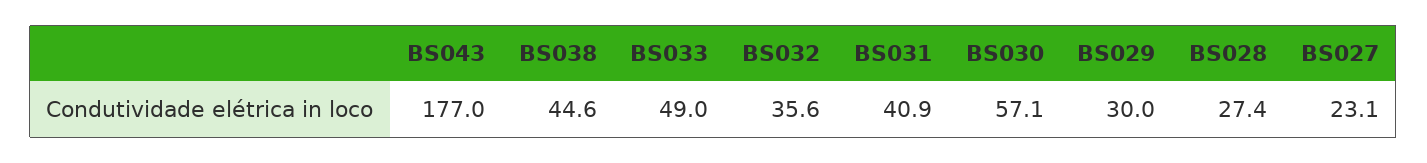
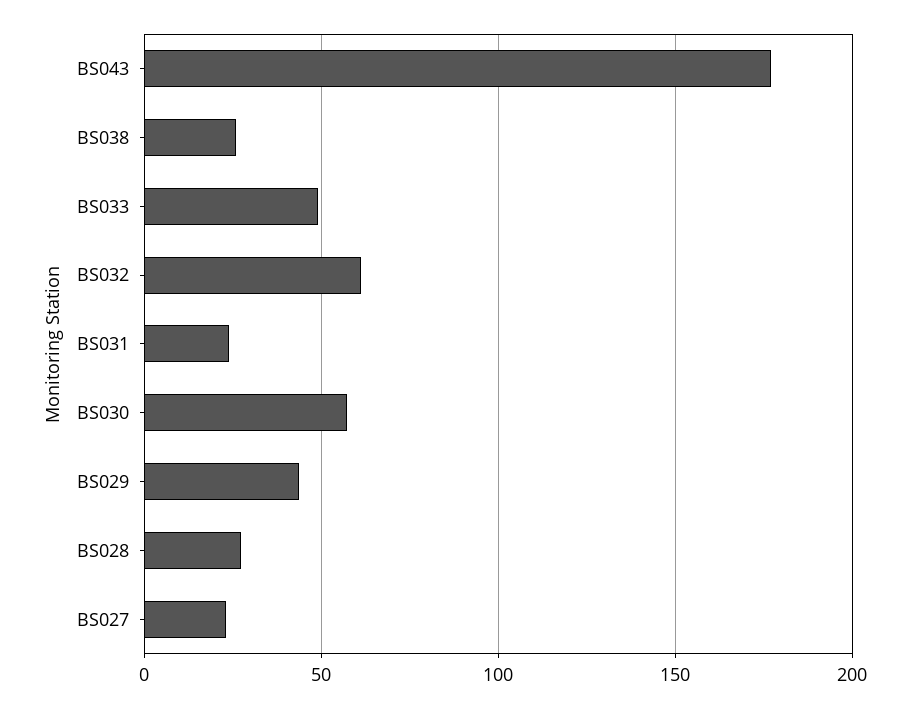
BS038: 44.6 -> 25
BS032: 35.6 -> 60
BS031: 40.9 -> 25
BS029: 30 -> 45

